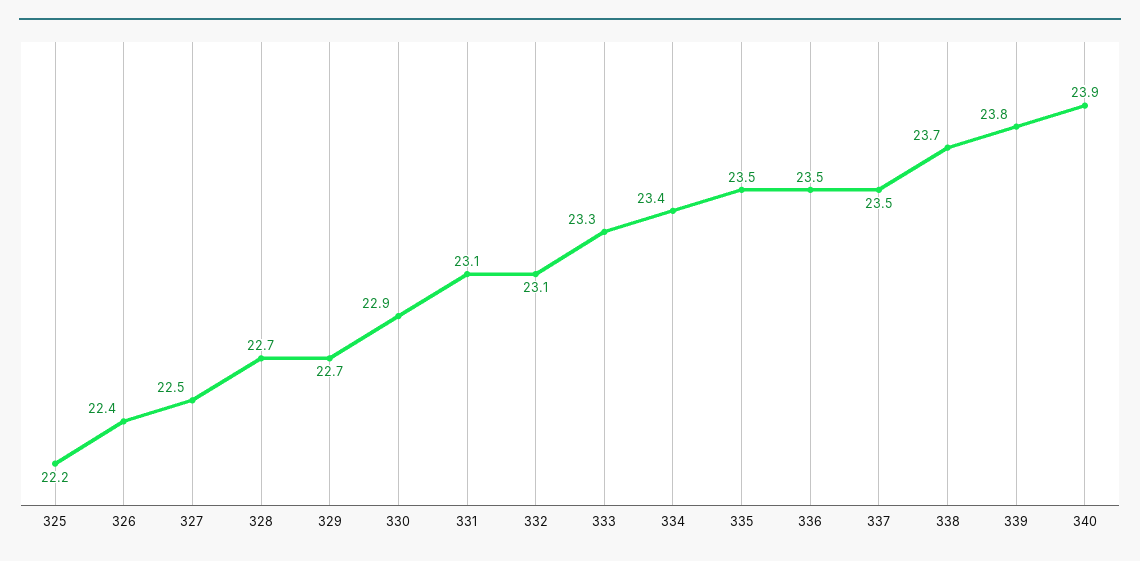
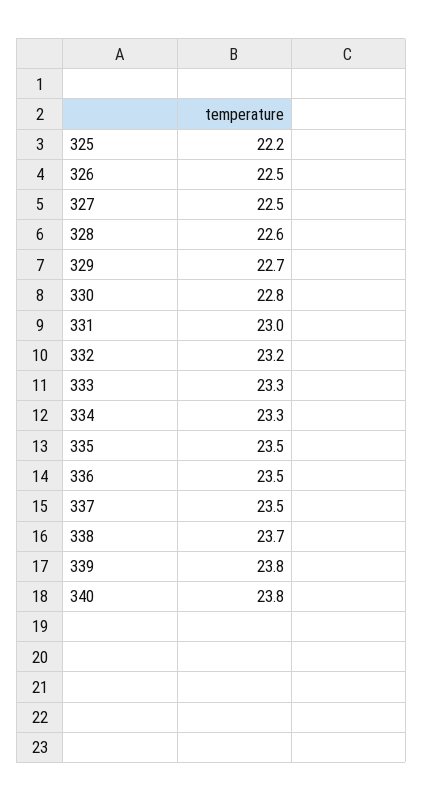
326: 22.4 -> 22.5
328: 22.7 -> 22.6
330: 22.9 -> 22.8
331: 23.1 -> 23
332: 23.1 -> 23.2
334: 23.4 -> 23.3
340: 23.9 -> 23.8

